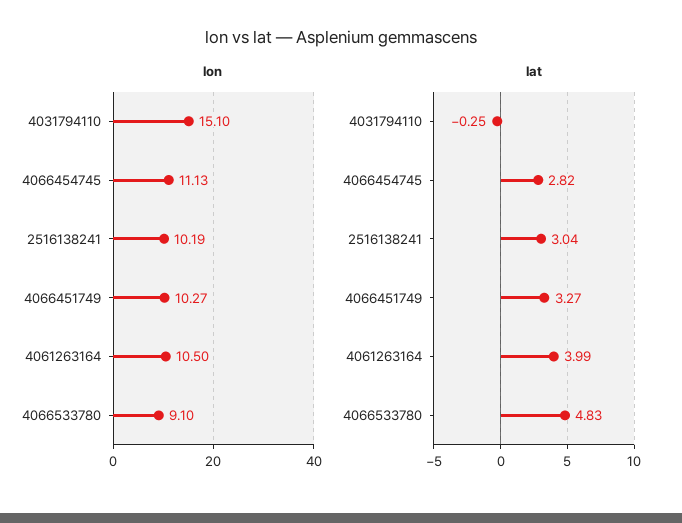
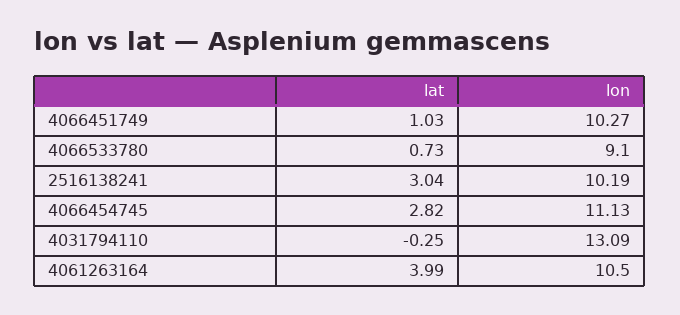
lon, 4031794110: 15.1 -> 13.09
lat, 4066451749: 3.27 -> 1.03
lat, 4066533780: 4.83 -> 0.73

